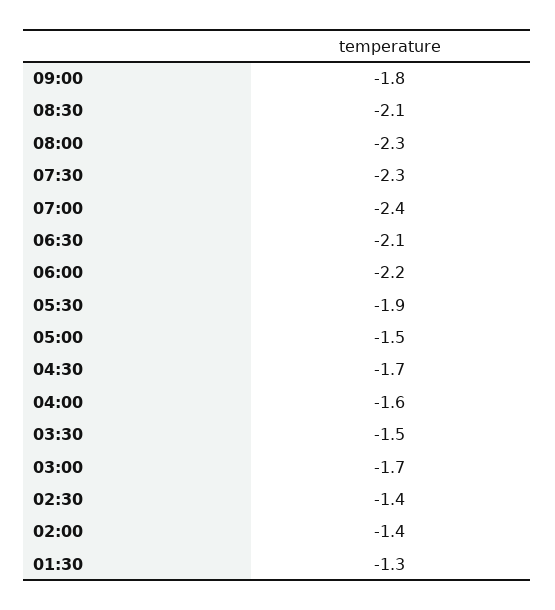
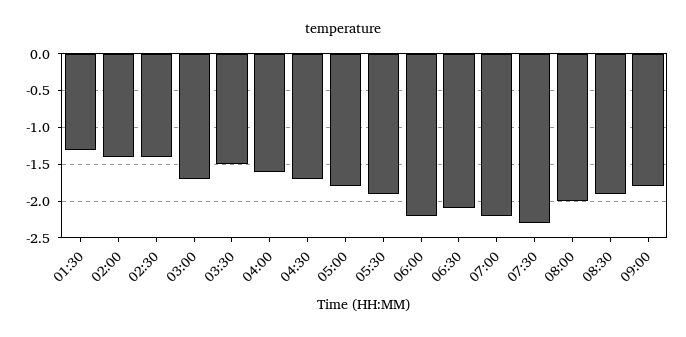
08:30: -2.1 -> -1.9
08:00: -2.3 -> -2
07:00: -2.4 -> -2.2
05:00: -1.5 -> -1.8

